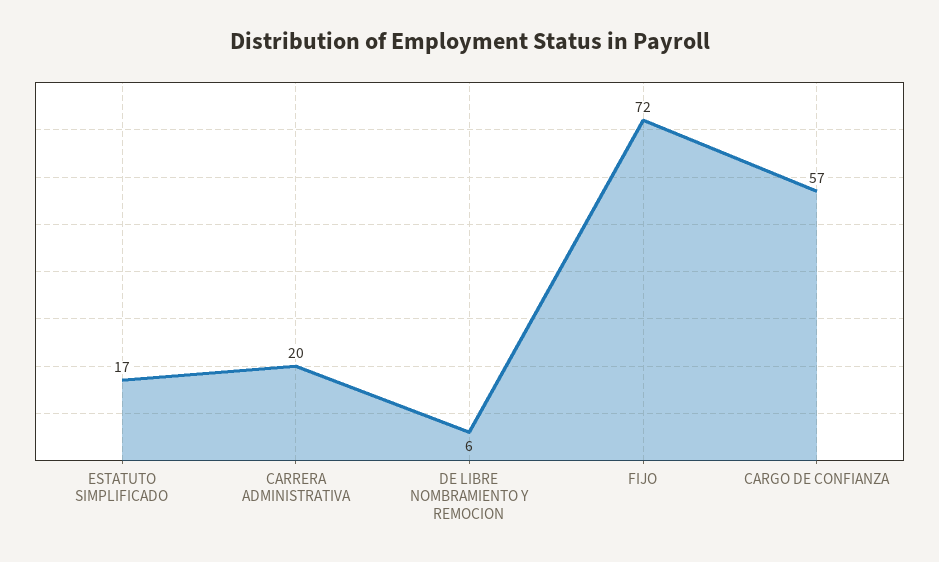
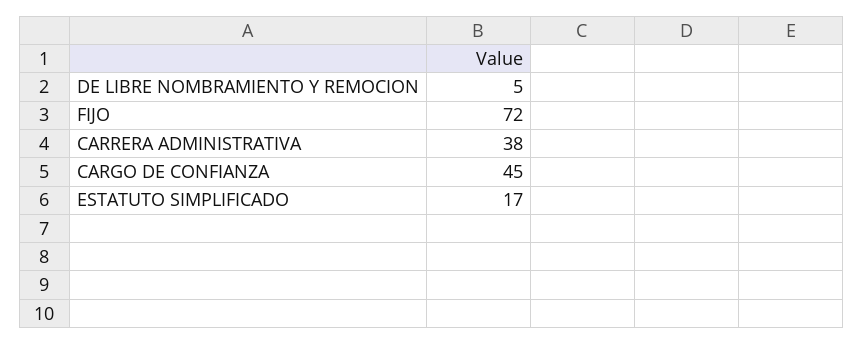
CARRERA ADMINISTRATIVA: 20 -> 38
DE LIBRE NOMBRAMIENTO Y REMOCION: 6 -> 5
CARGO DE CONFIANZA: 57 -> 45

